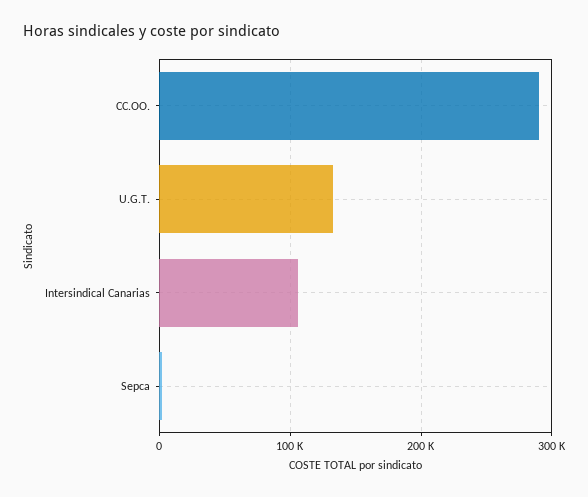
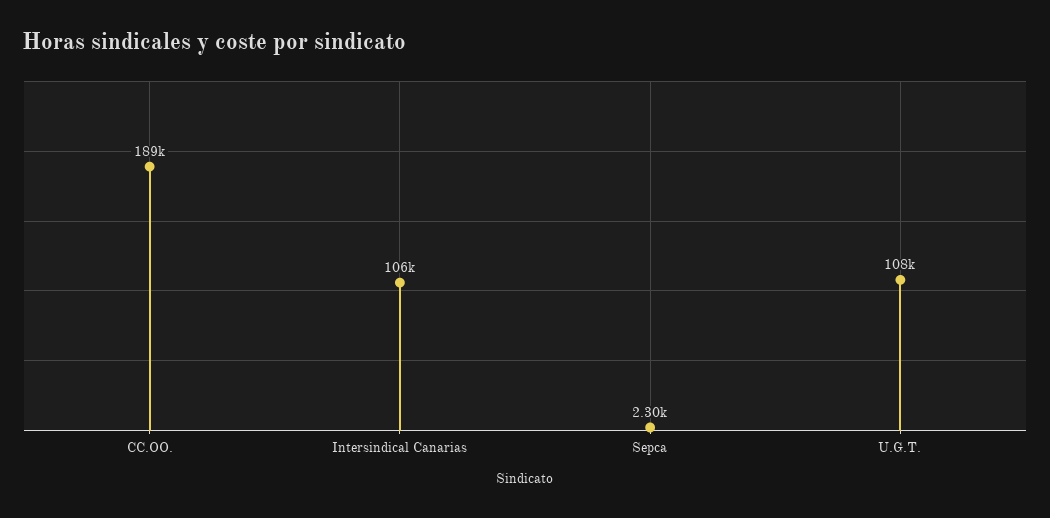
CC.OO.: 290000 -> 189000
U.G.T.: 130000 -> 108000

